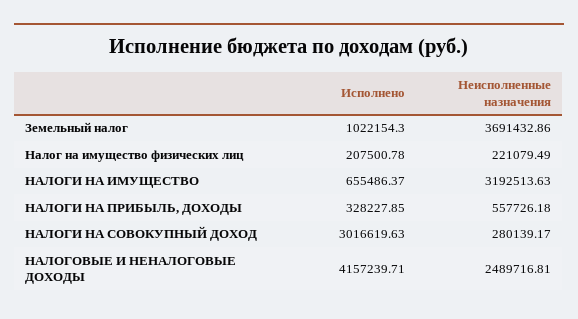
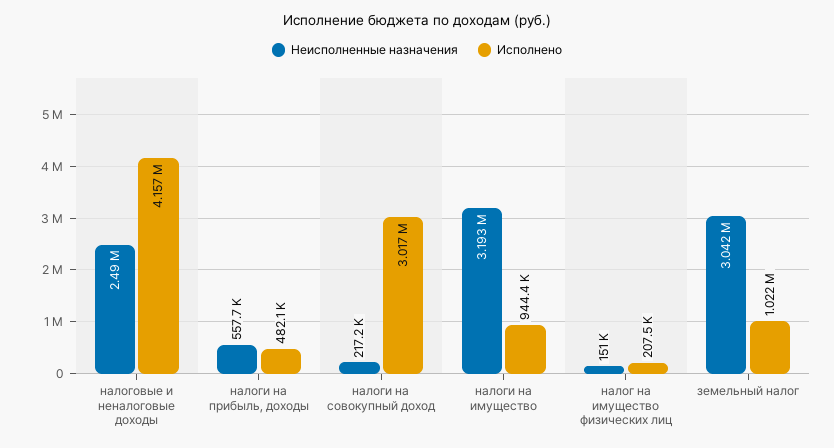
Неисполненные назначения, Земельный налог: 3691432.86 -> 3042000
Неисполненные назначения, Налог на имущество физических лиц: 221079.49 -> 151000
Исполнено, НАЛОГИ НА ИМУЩЕСТВО: 655486.37 -> 944400
Исполнено, НАЛОГИ НА ПРИБЫЛЬ, ДОХОДЫ: 328227.85 -> 482100
Неисполненные назначения, НАЛОГИ НА СОВОКУПНЫЙ ДОХОД: 280139.17 -> 217200

